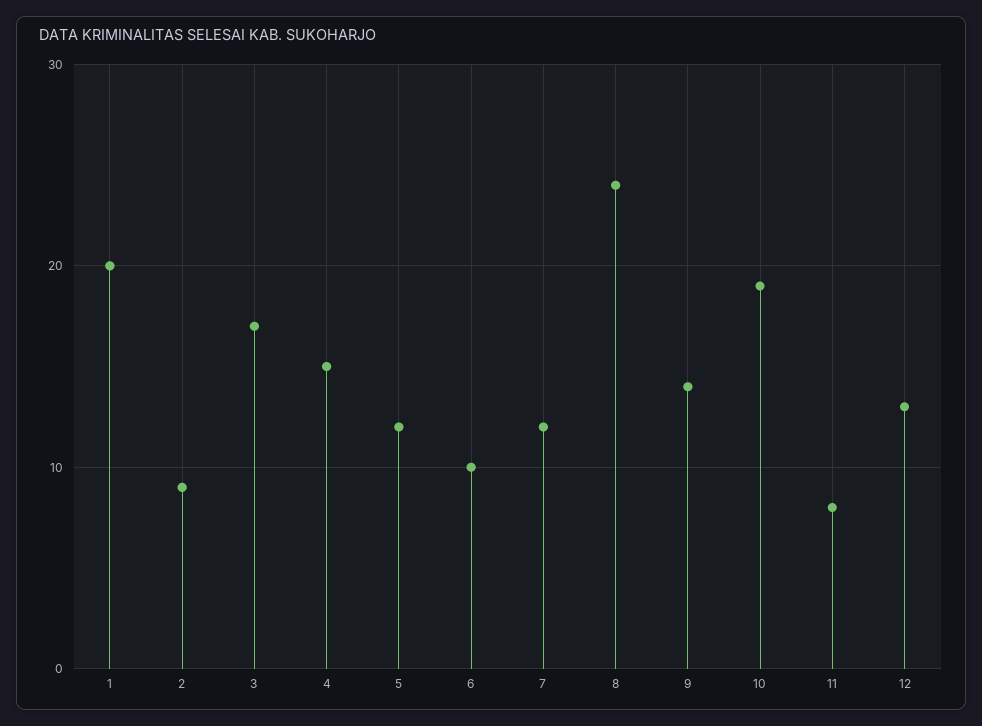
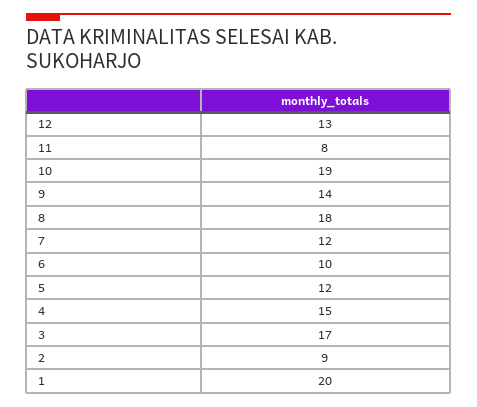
8: 24 -> 18

